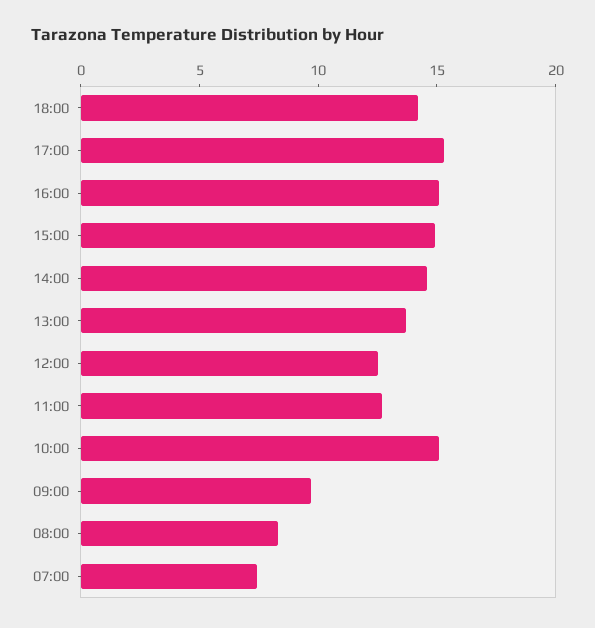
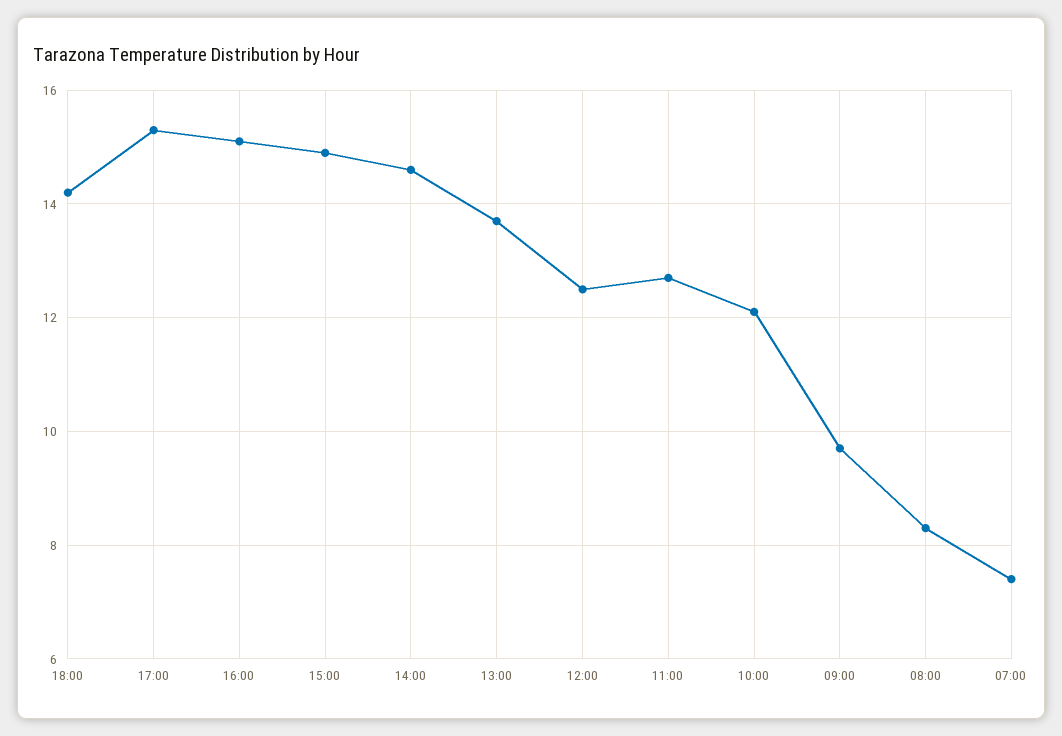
10:00: 15 -> 12

